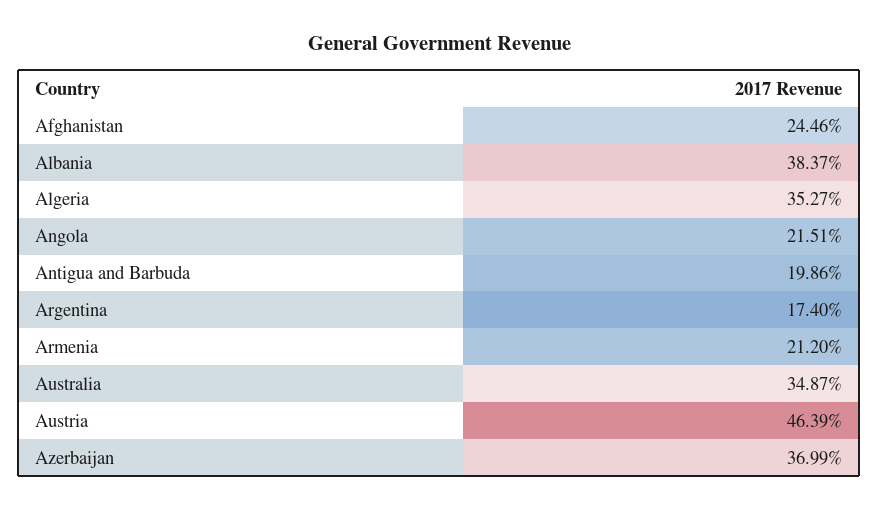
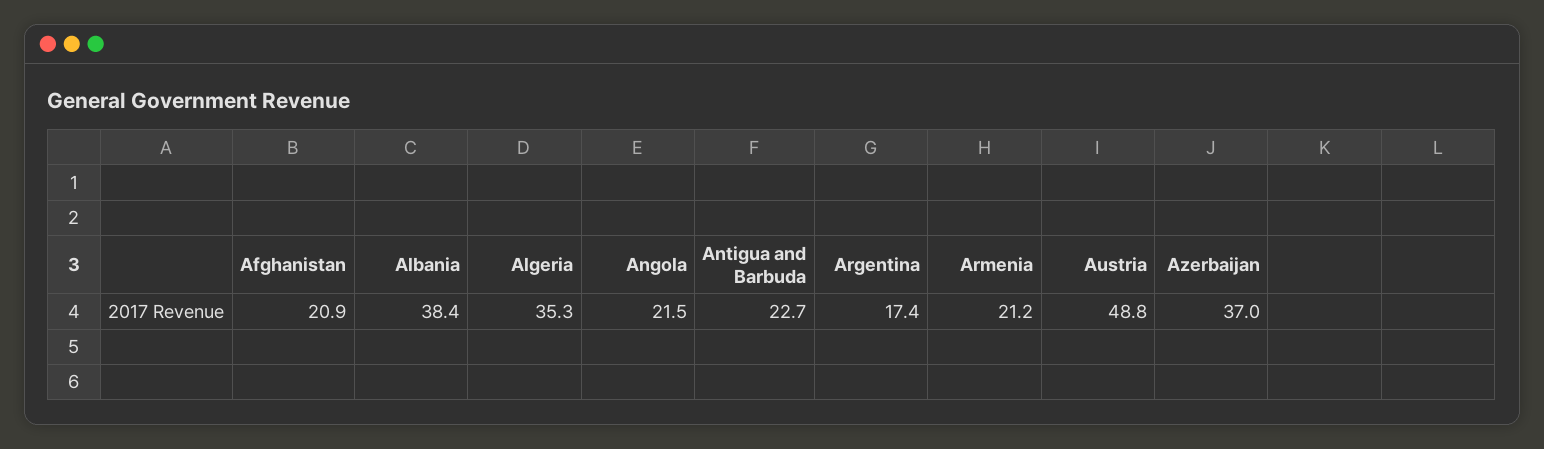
Afghanistan: 24.46 -> 20.9
Antigua and Barbuda: 19.86 -> 22.7
Australia: 34.87 -> none
Austria: 46.39 -> 48.8

